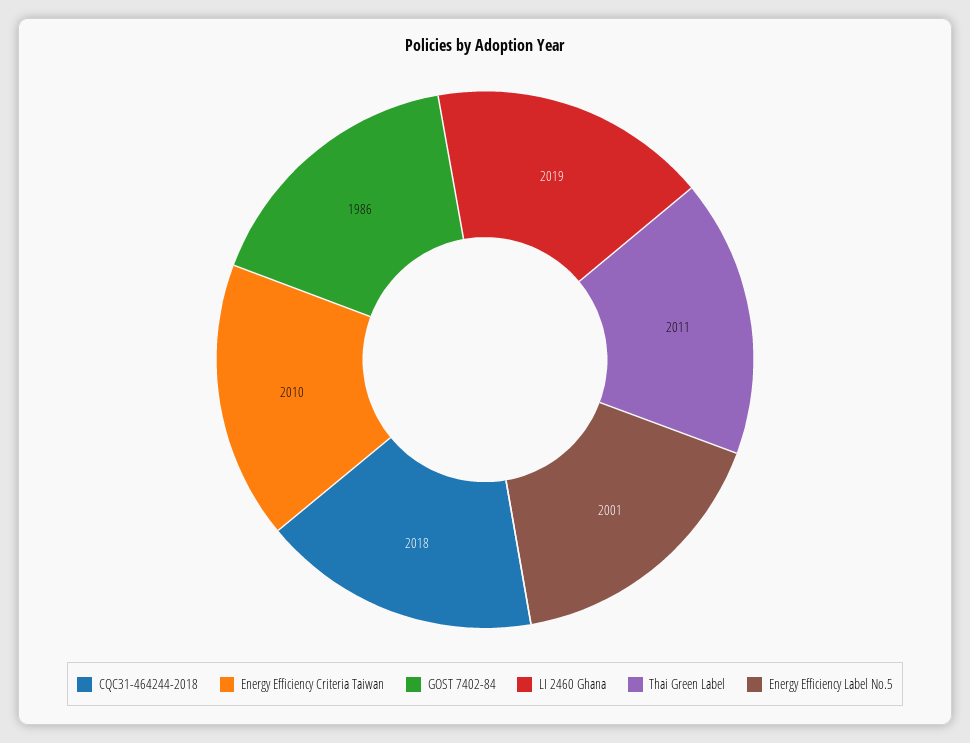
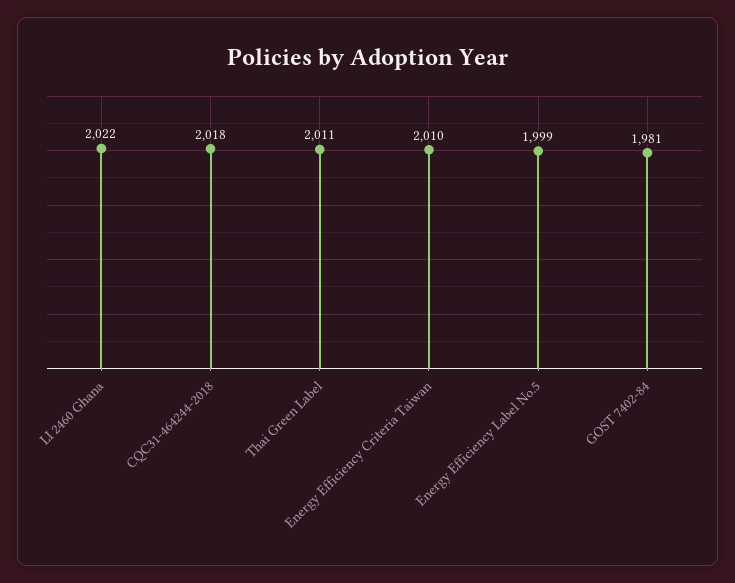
GOST 7402-84: 1986 -> 1981
LI 2460 Ghana: 2019 -> 2022
Energy Efficiency Label No.5: 2001 -> 1999

